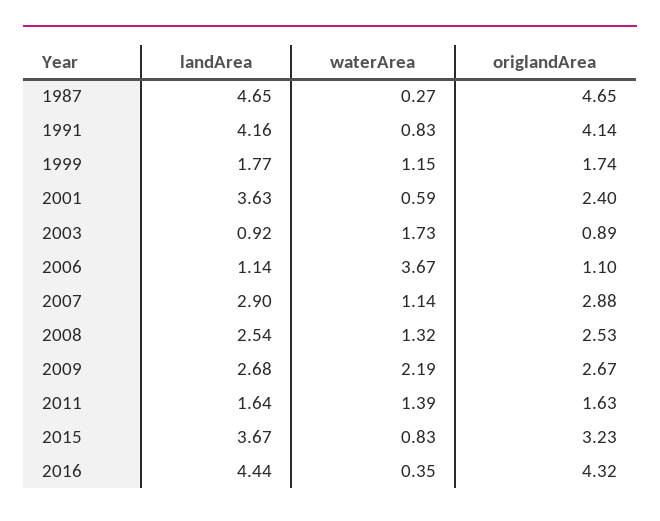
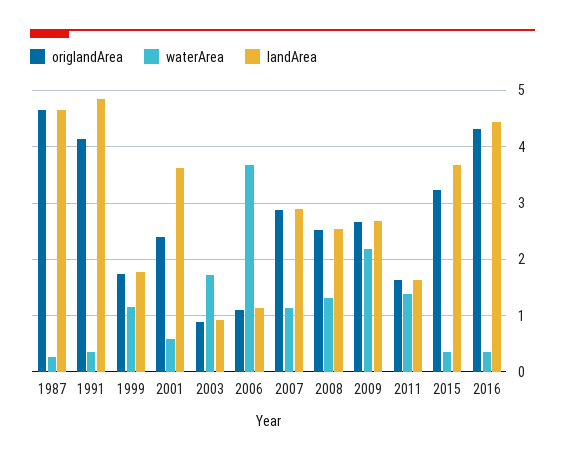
landArea, 1991: 4.16 -> 4.8
waterArea, 1991: 0.83 -> 0.4
waterArea, 2015: 0.83 -> 0.4

